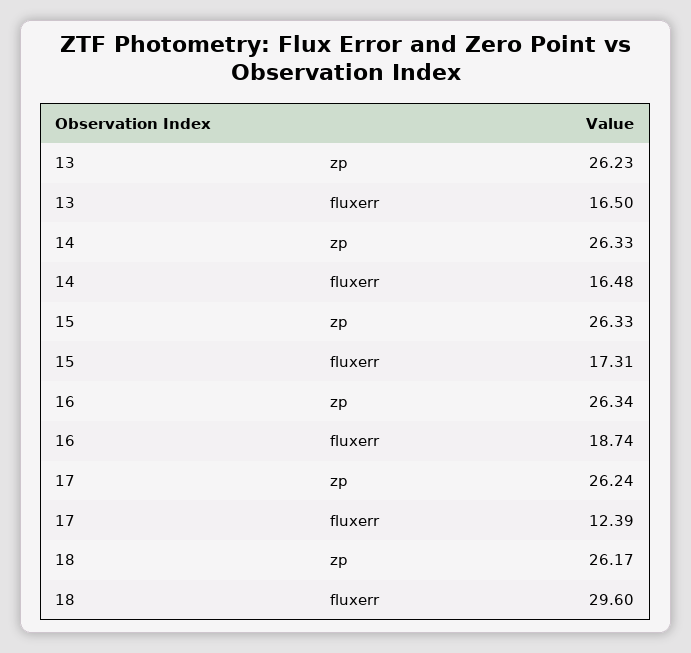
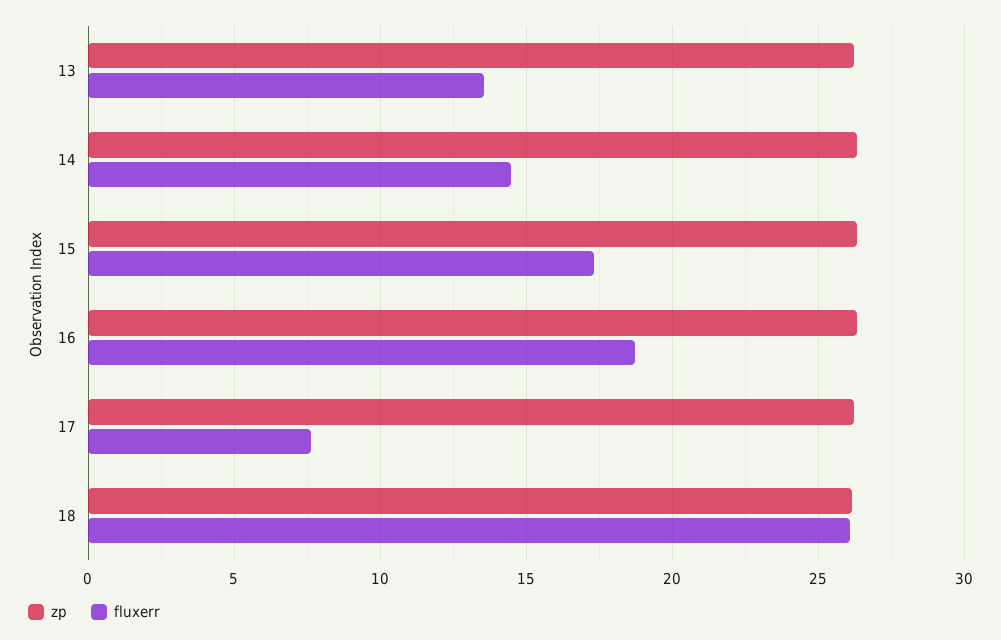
fluxerr, 13: 16.5 -> 13.5
fluxerr, 14: 16.48 -> 14.5
fluxerr, 17: 12.39 -> 7.5
fluxerr, 18: 29.6 -> 26

